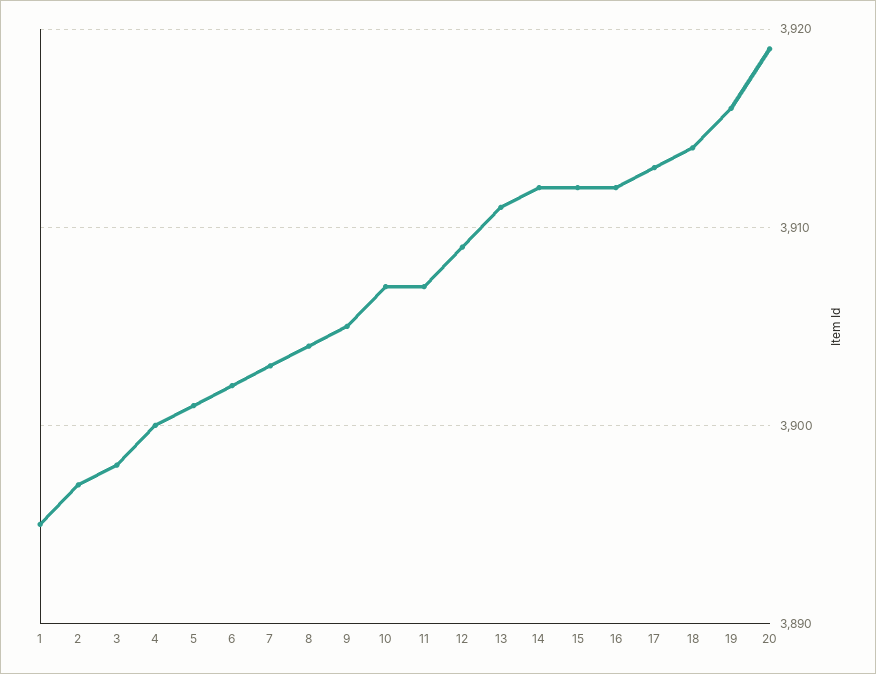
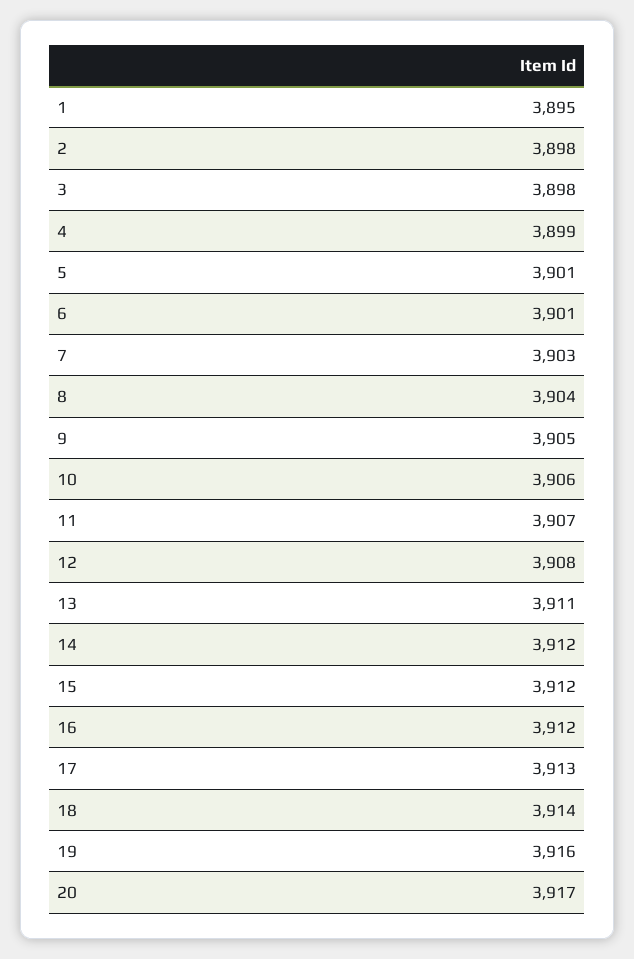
2: 3897 -> 3898
4: 3900 -> 3899
6: 3902 -> 3901
10: 3907 -> 3906
12: 3909 -> 3908
20: 3919 -> 3917

